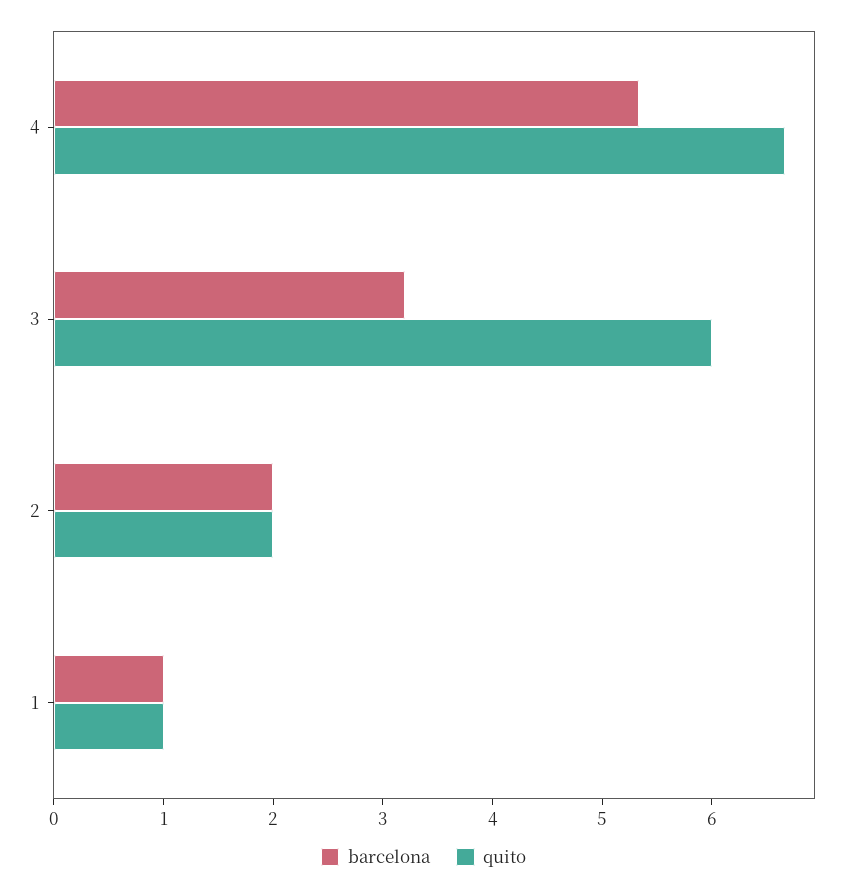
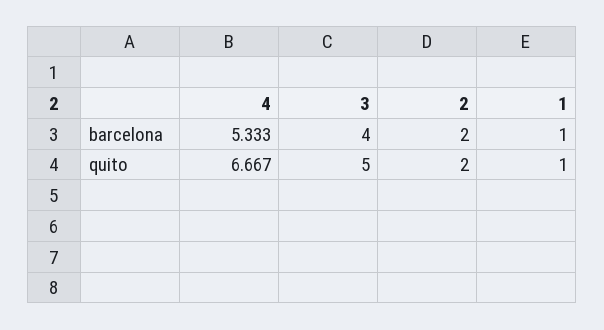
barcelona, 3: 3.2 -> 4
quito, 3: 6 -> 5

